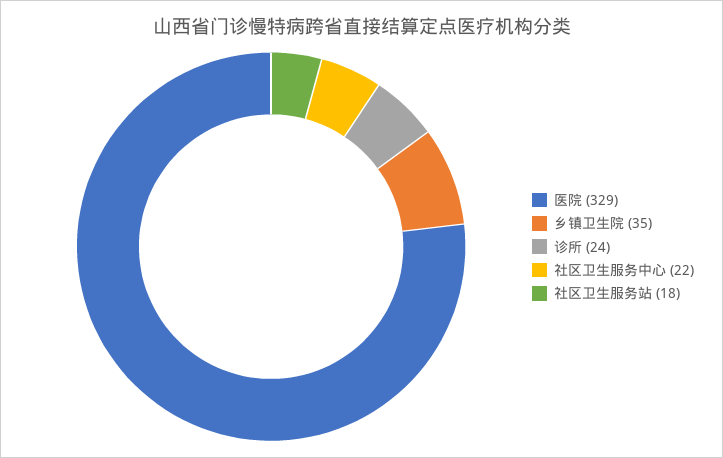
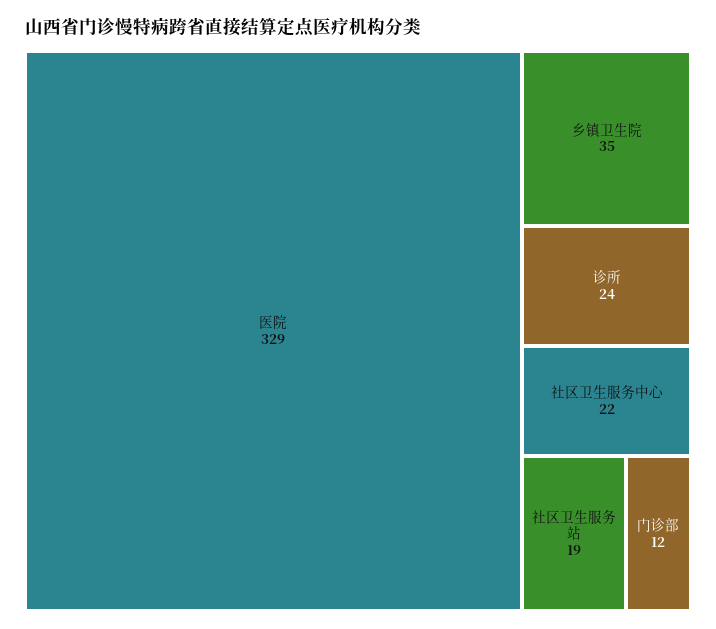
社区卫生服务站: 18 -> 19
门诊部: none -> 12

